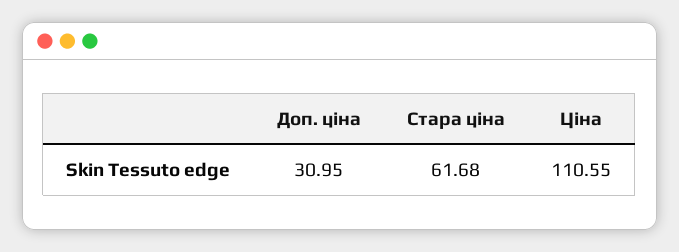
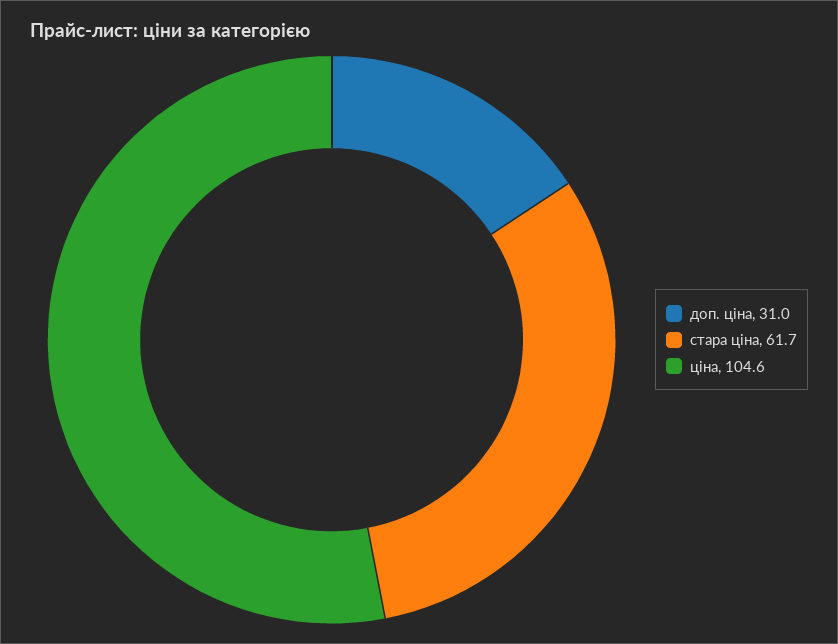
Ціна: 110.55 -> 104.6

